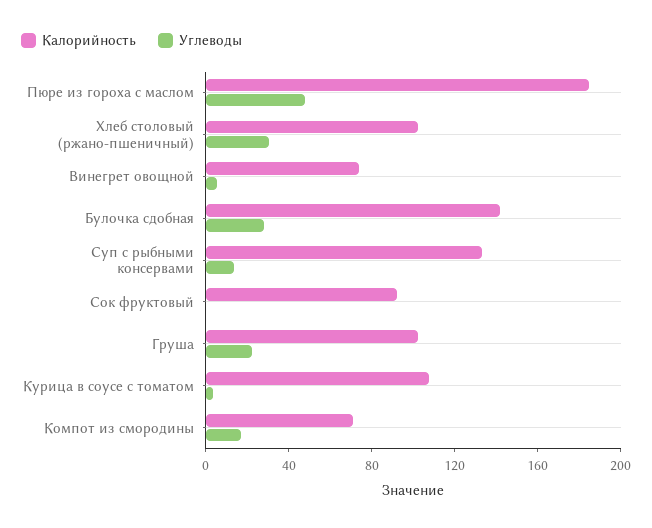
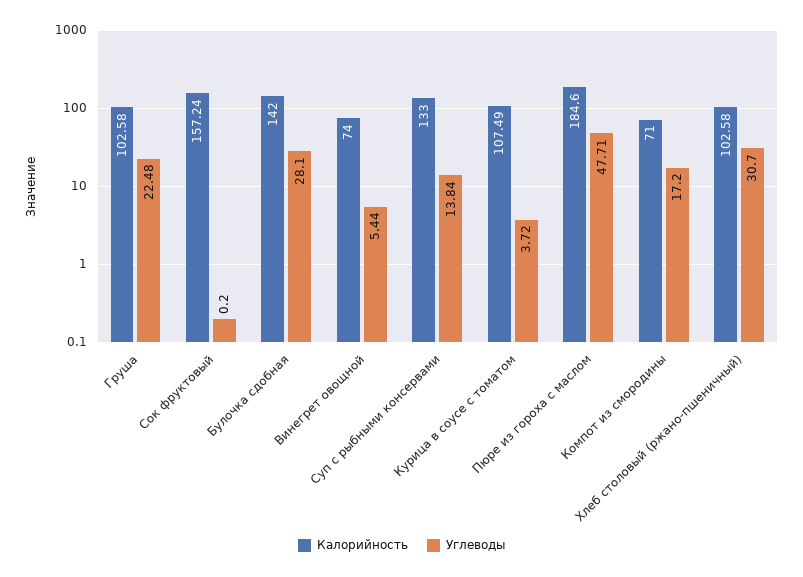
Калорийность, Сок фруктовый: 90 -> 157.24

